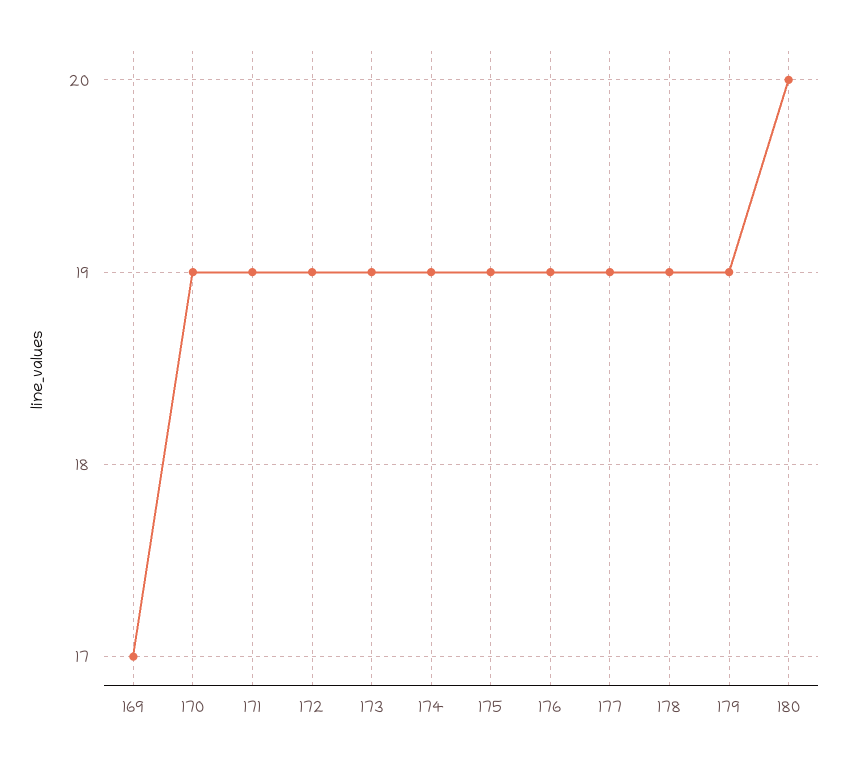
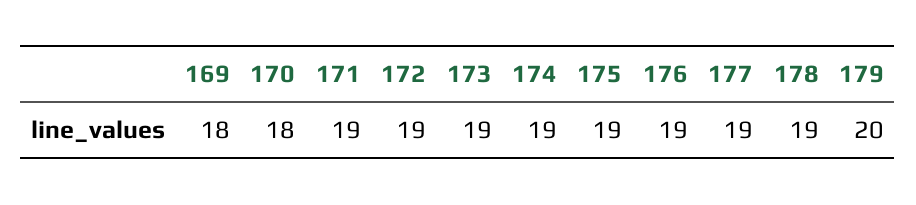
169: 17 -> 18
170: 19 -> 18
179: 19 -> 20
180: 20 -> none

